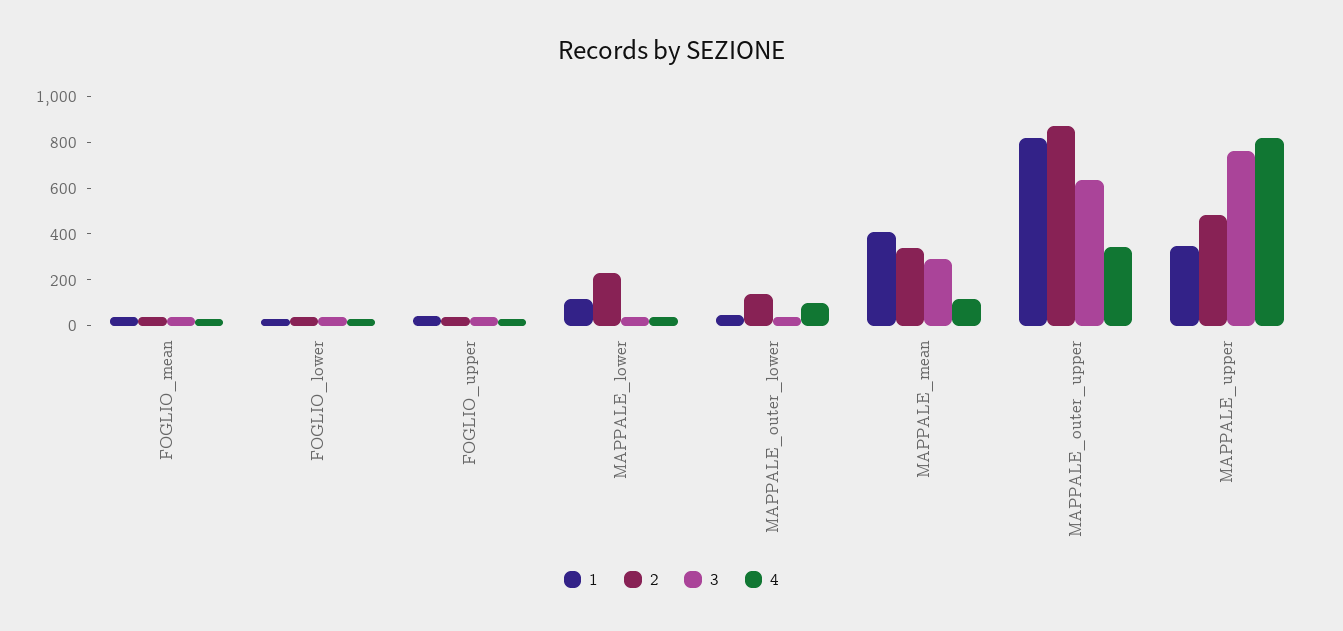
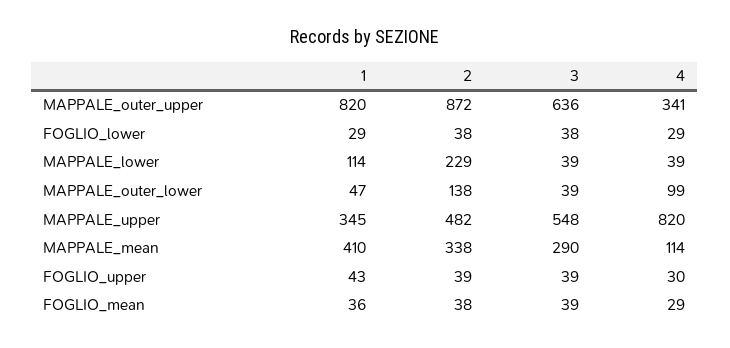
3, MAPPALE_upper: 750 -> 548

